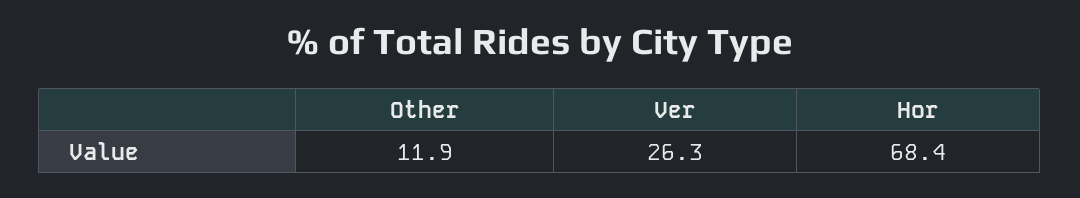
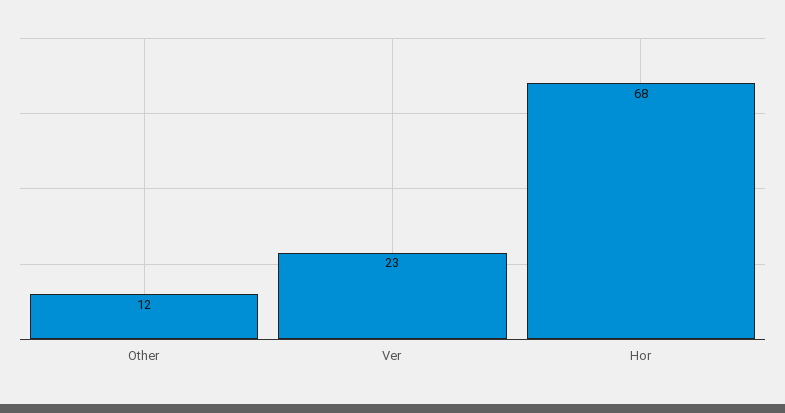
Ver: 26.3 -> 23

